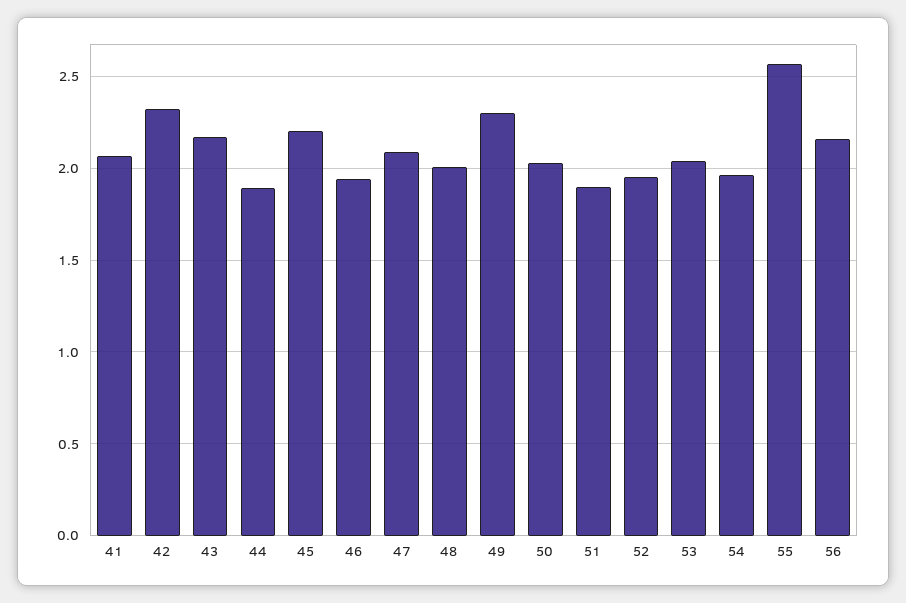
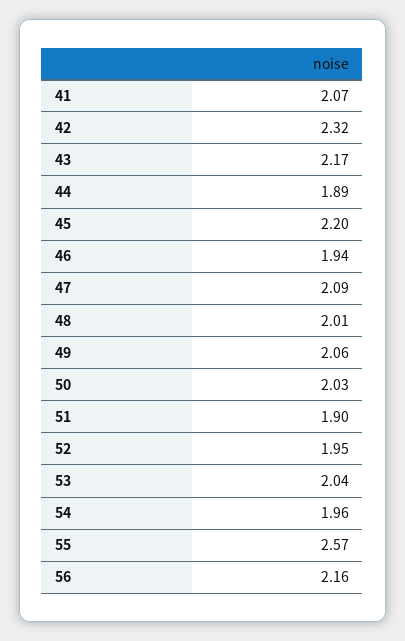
49: 2.3 -> 2.06

